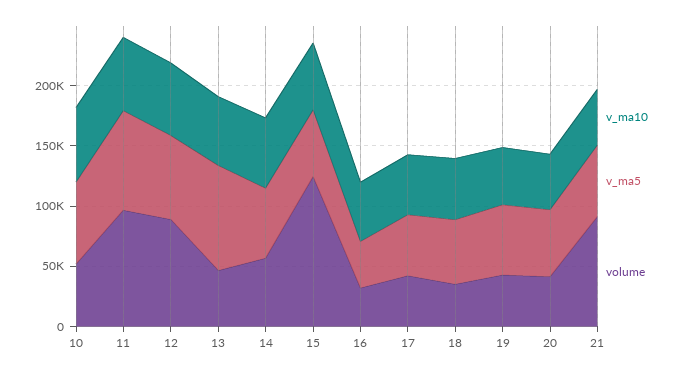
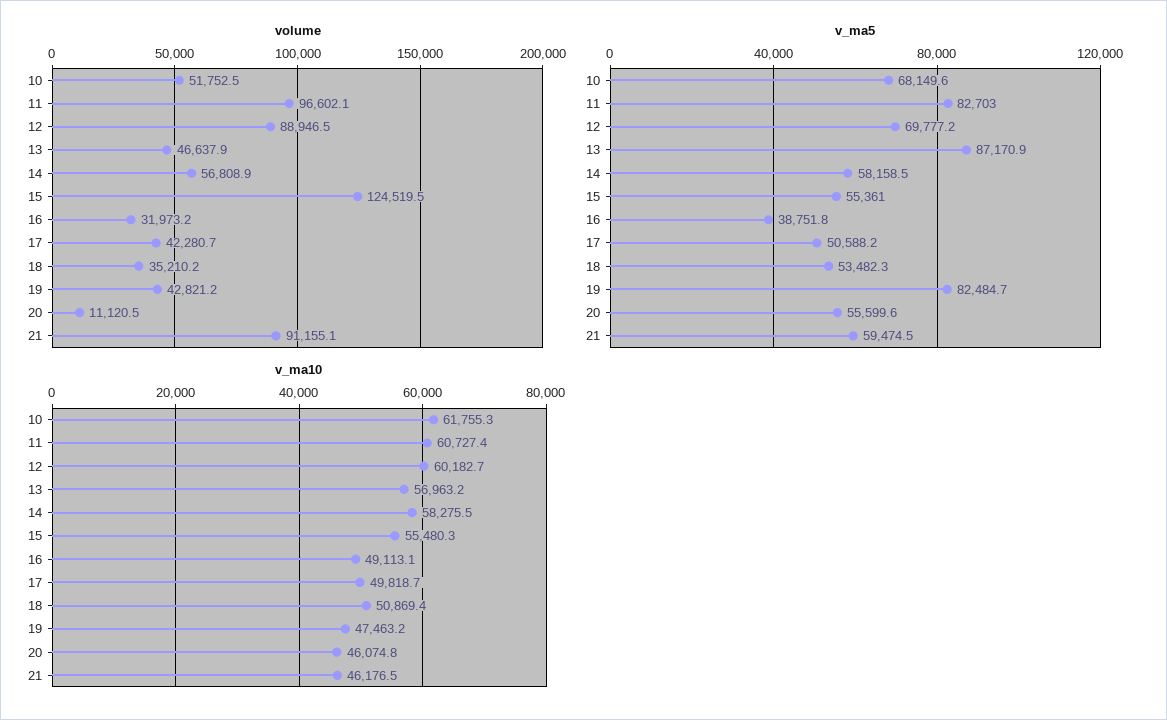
v_ma5, 19: 60000 -> 82484.7
volume, 20: 40000 -> 11120.5

